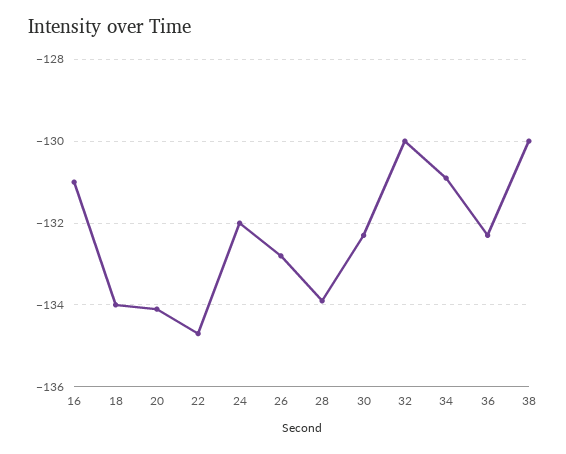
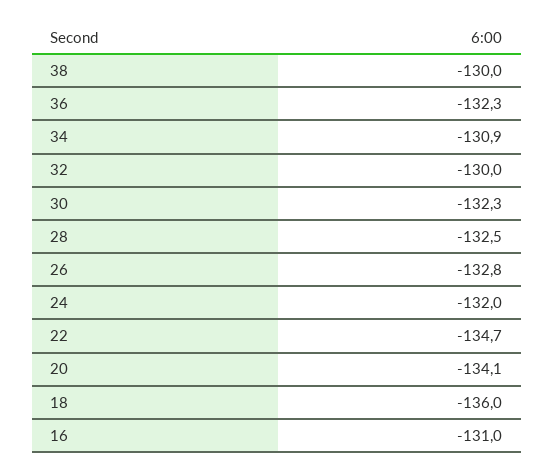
18: -134 -> -136
28: -134 -> -132.5

